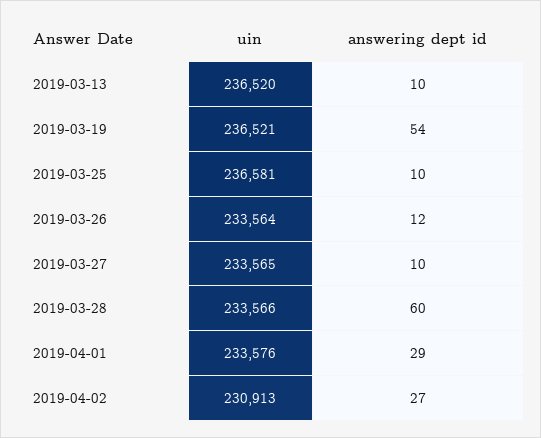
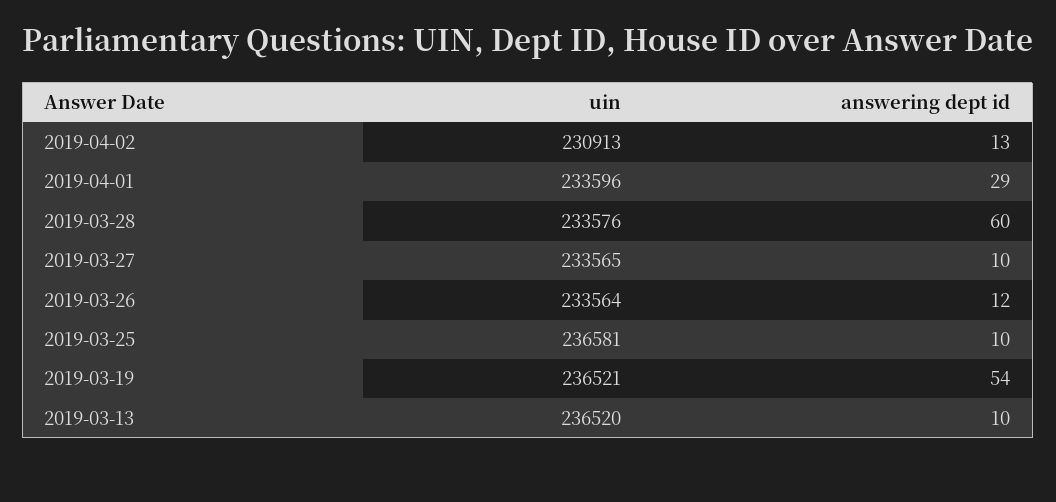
uin, 2019-03-28: 233566 -> 233576
uin, 2019-04-01: 233576 -> 233596
answering dept id, 2019-04-02: 27 -> 13

